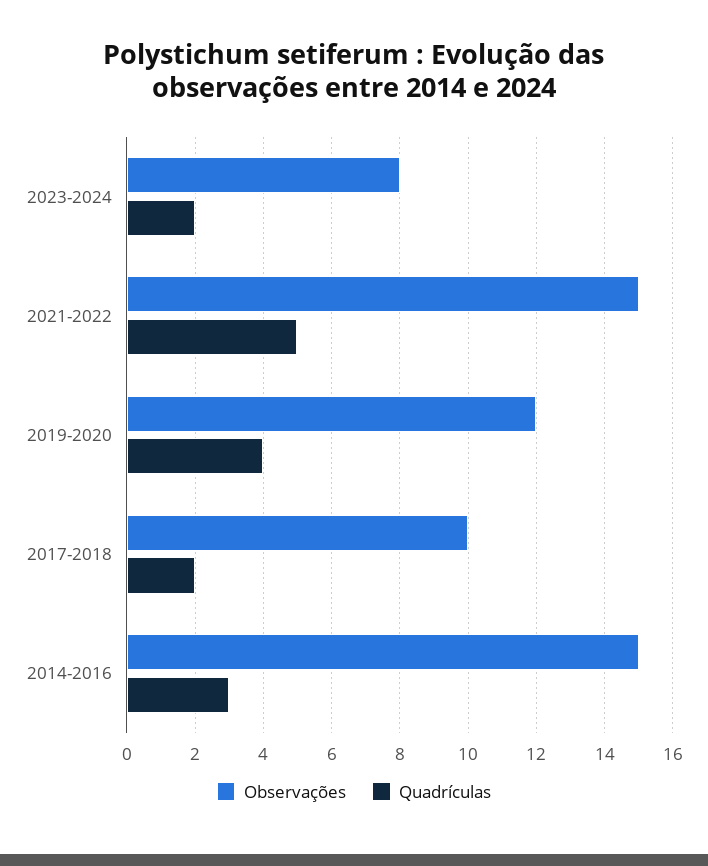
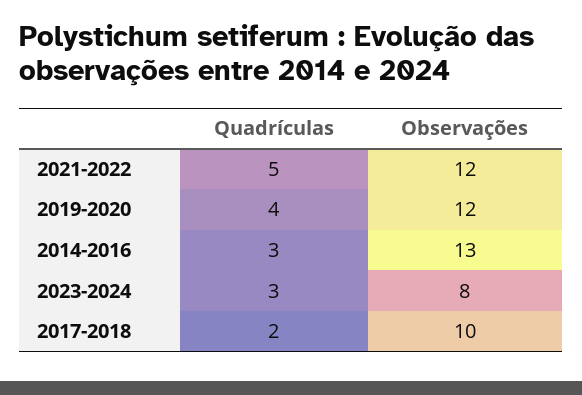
Quadrículas, 2023-2024: 2 -> 3
Observações, 2021-2022: 15 -> 12
Observações, 2014-2016: 15 -> 13

